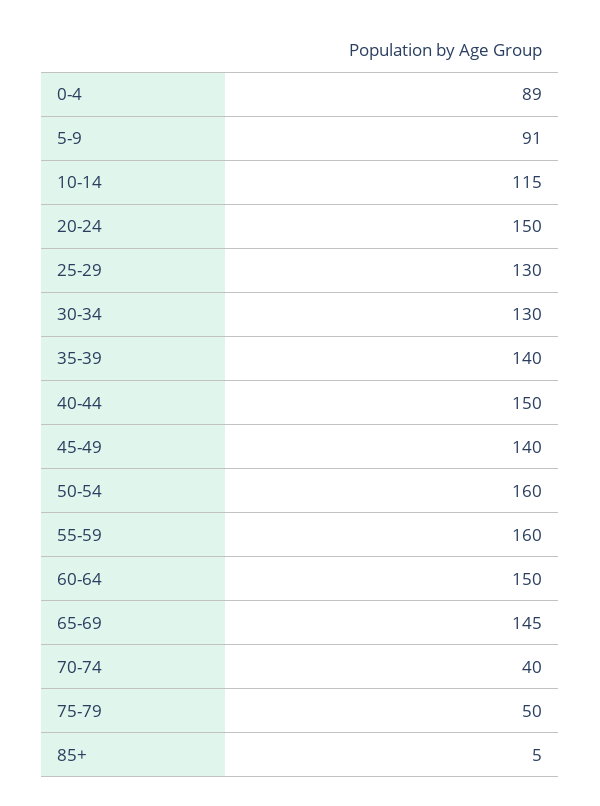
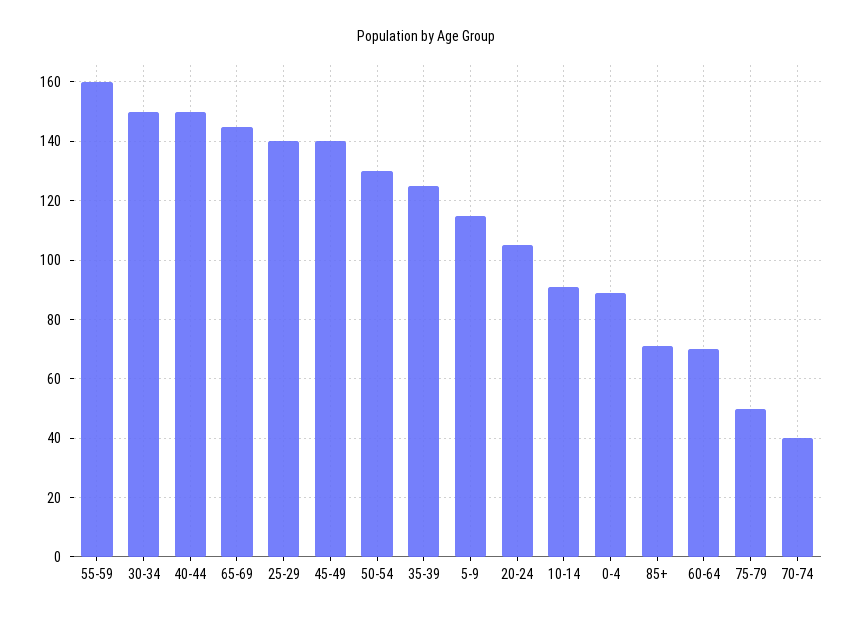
5-9: 91 -> 115
10-14: 115 -> 90
20-24: 150 -> 105
25-29: 130 -> 140
30-34: 130 -> 150
35-39: 140 -> 125
50-54: 160 -> 130
60-64: 150 -> 70
85+: 5 -> 70

